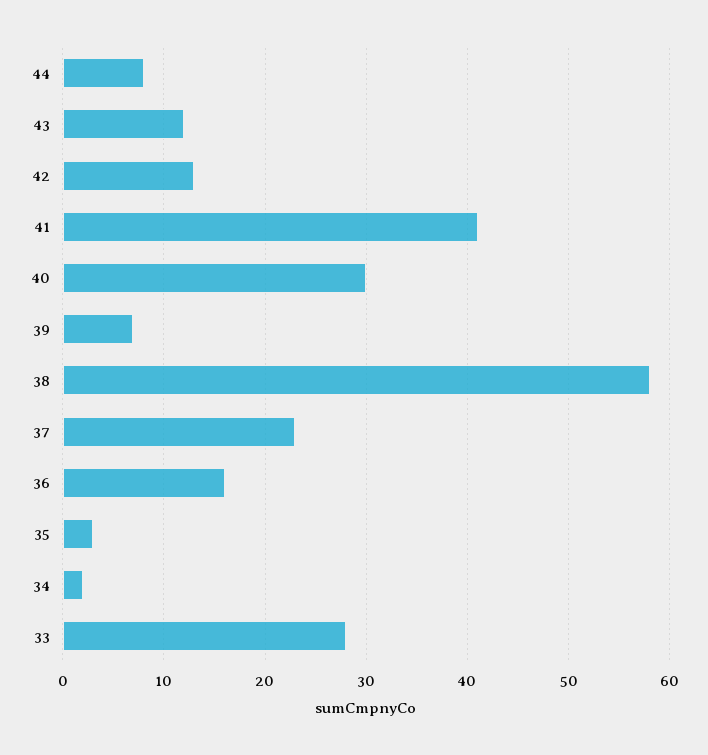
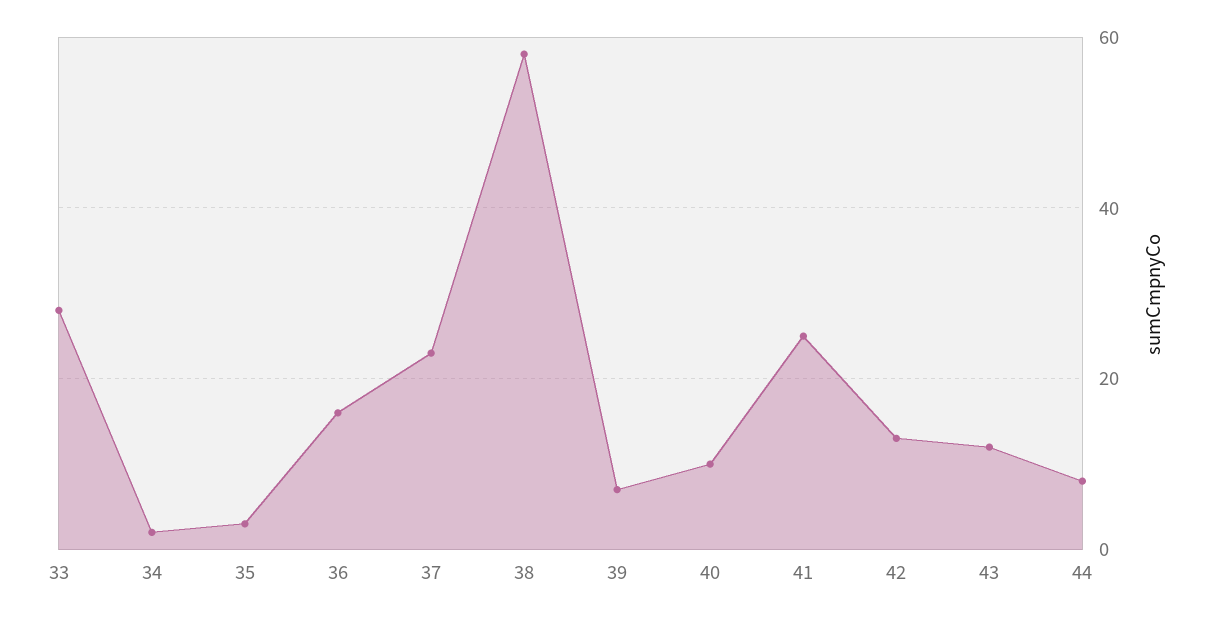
41: 41 -> 25
40: 30 -> 10

